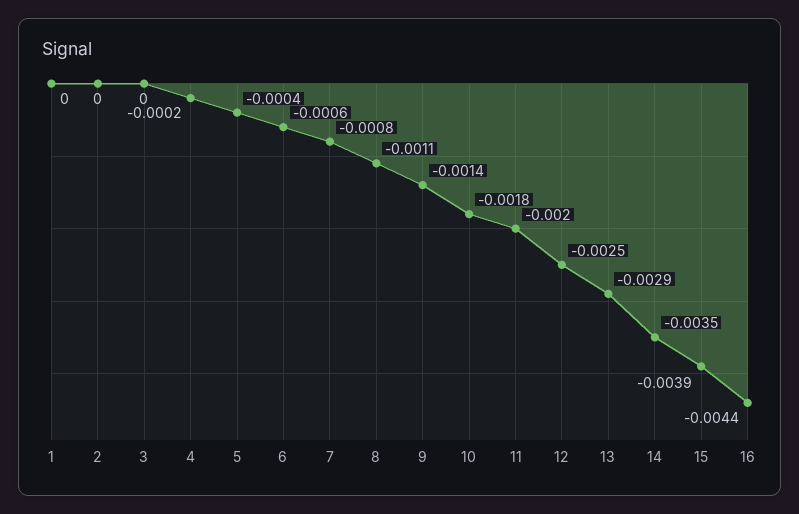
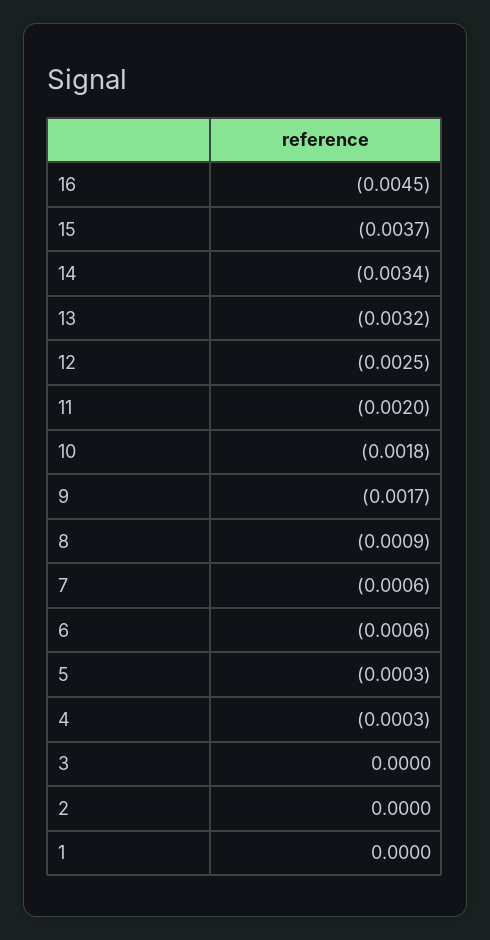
4: -0.0002 -> -0.0003
5: -0.0004 -> -0.0003
7: -0.0008 -> -0.0006
8: -0.0011 -> -0.0009
9: -0.0014 -> -0.0017
13: -0.0029 -> -0.0032
14: -0.0035 -> -0.0034
15: -0.0039 -> -0.0037
16: -0.0044 -> -0.0045

